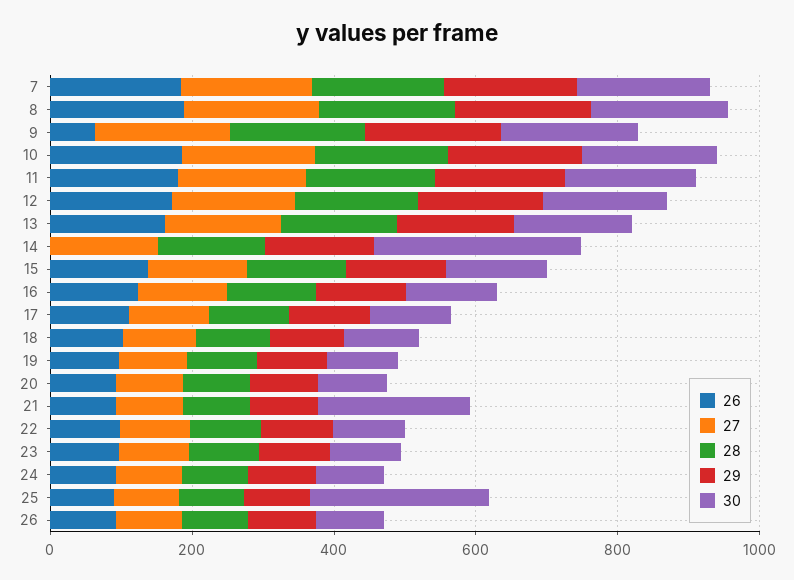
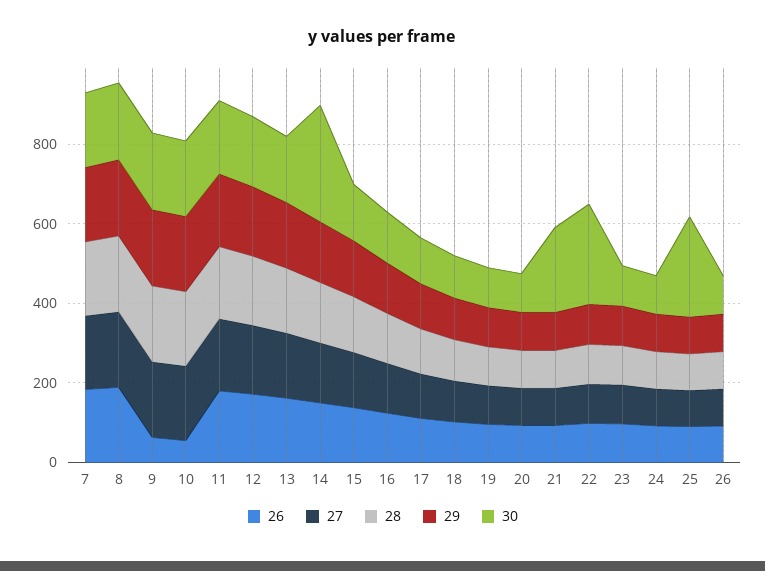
26, 10: 200 -> 50
26, 14: 0 -> 150
30, 22: 100 -> 250

